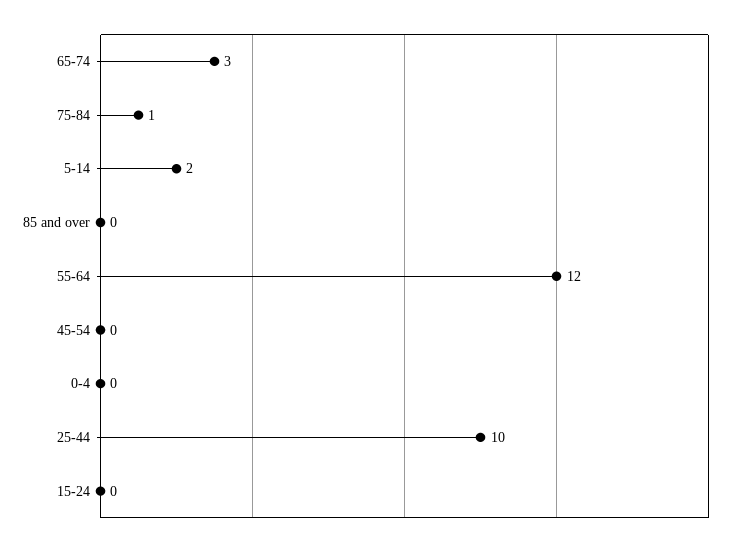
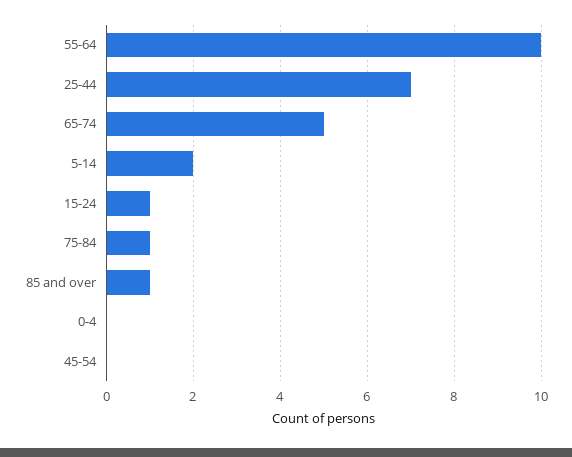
65-74: 3 -> 5
85 and over: 0 -> 1
55-64: 12 -> 10
25-44: 10 -> 7
15-24: 0 -> 1

